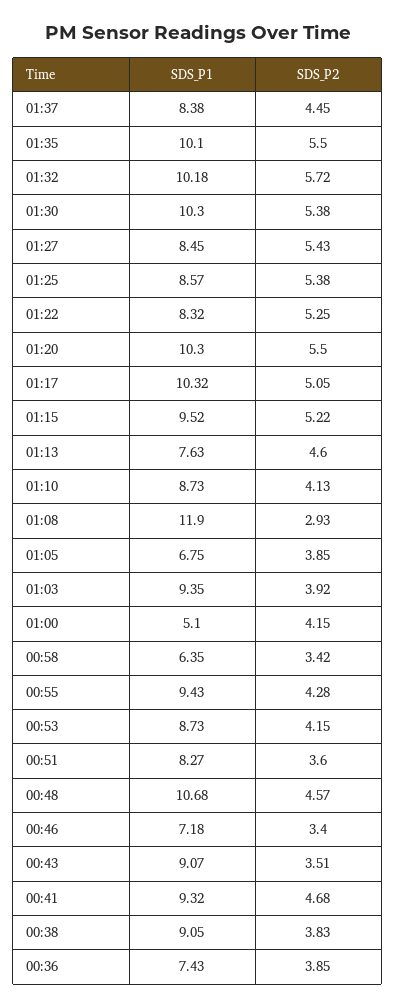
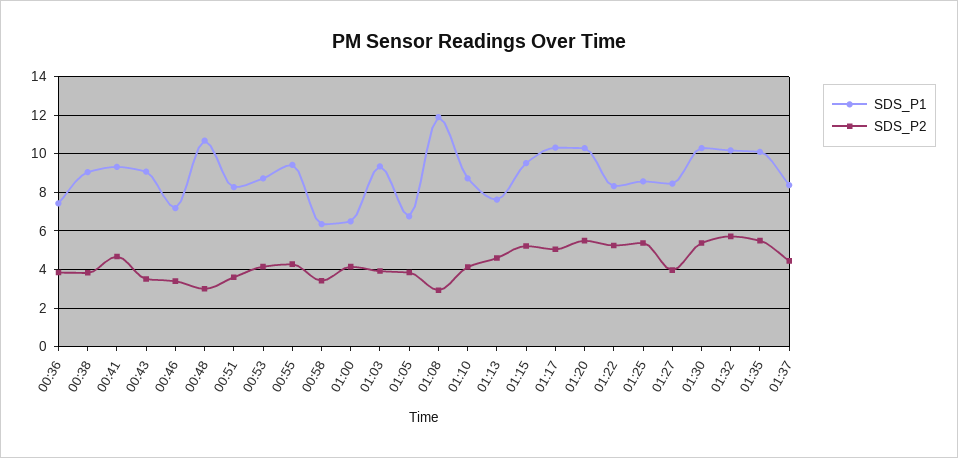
SDS_P2, 01:27: 5.43 -> 4
SDS_P1, 01:00: 5.1 -> 6.5
SDS_P2, 00:48: 4.57 -> 3

